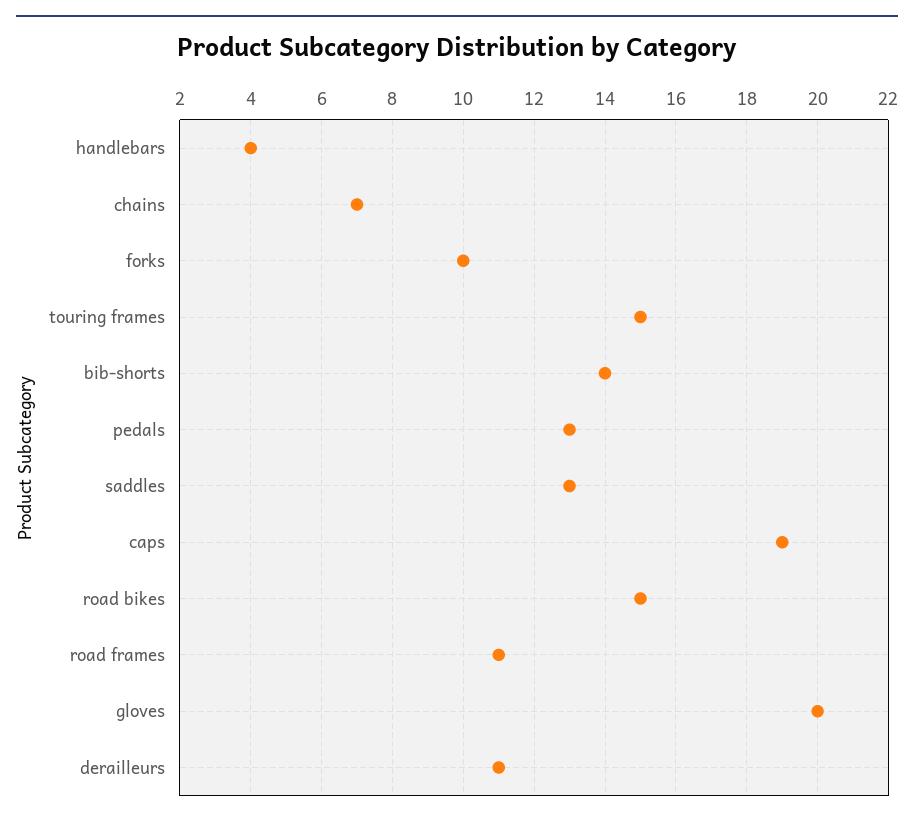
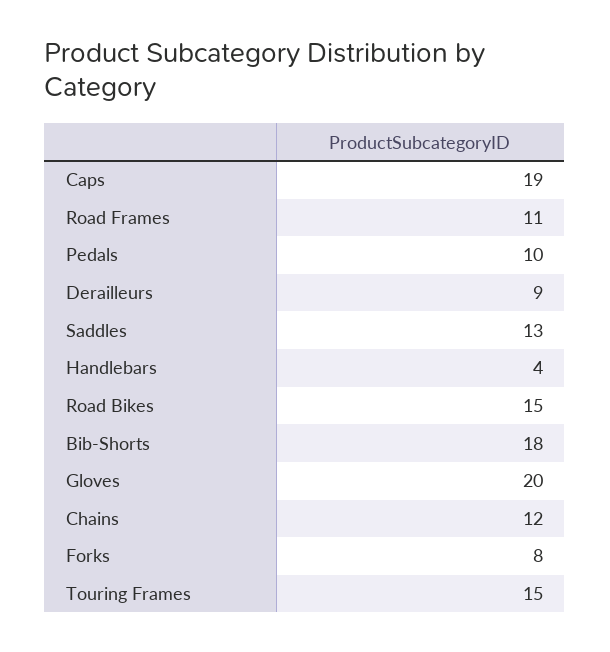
chains: 7 -> 12
forks: 10 -> 8
bib-shorts: 14 -> 18
pedals: 13 -> 10
derailleurs: 11 -> 9

